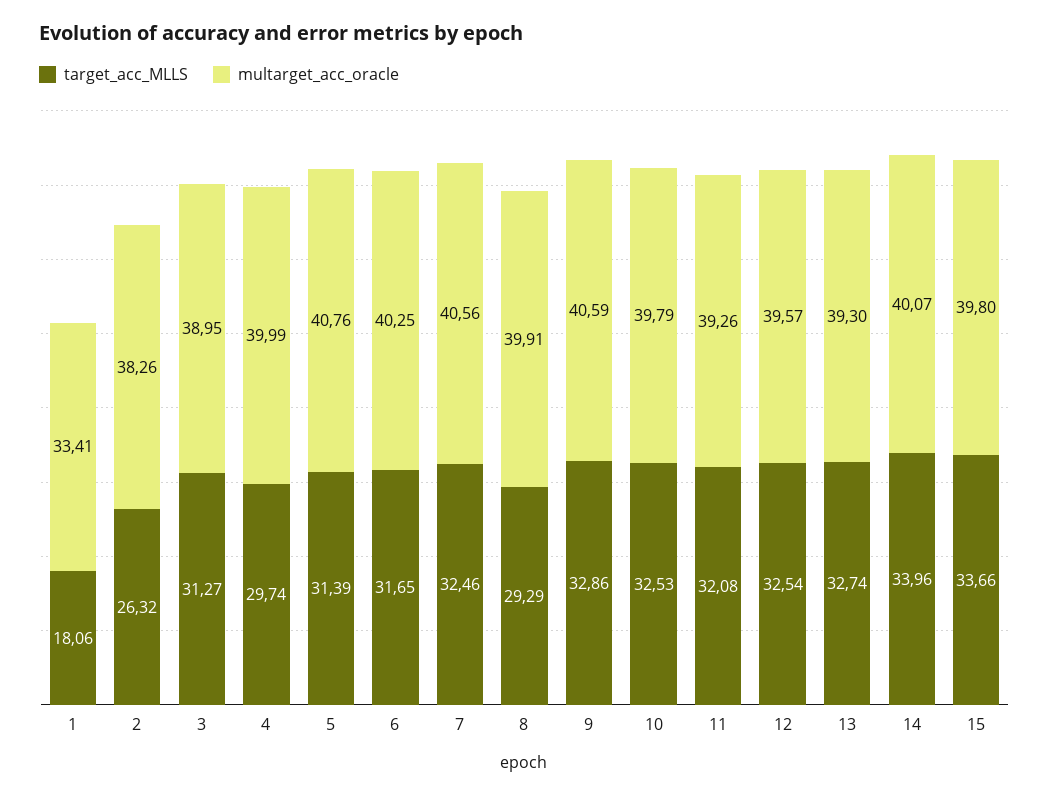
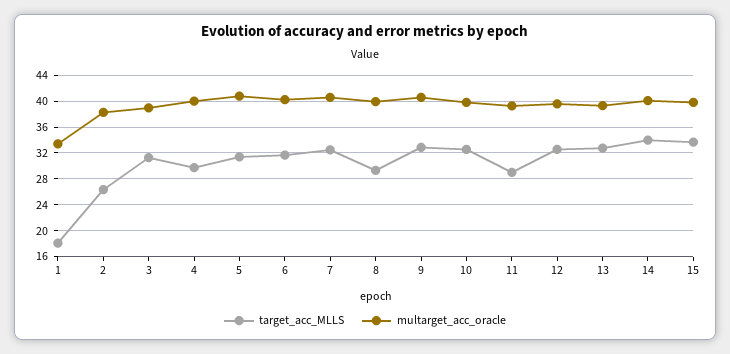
target_acc_MLLS, 11: 32.08 -> 29

